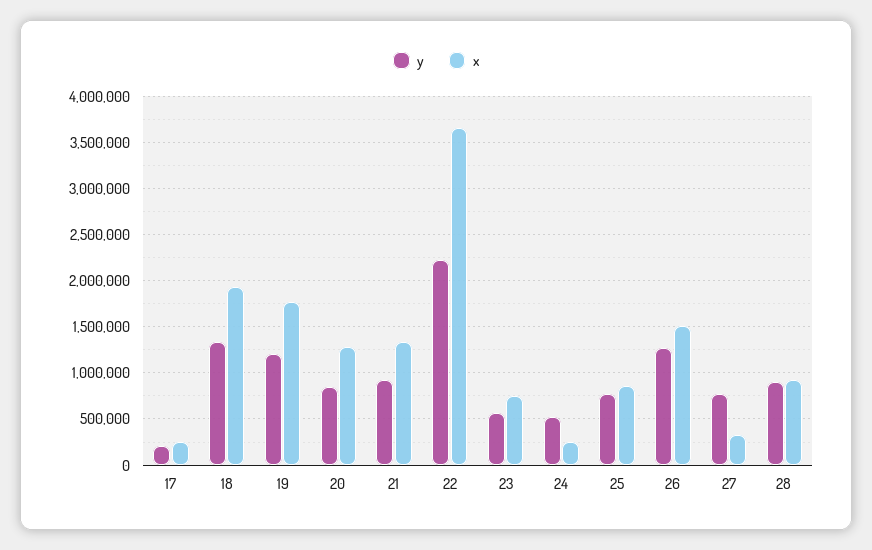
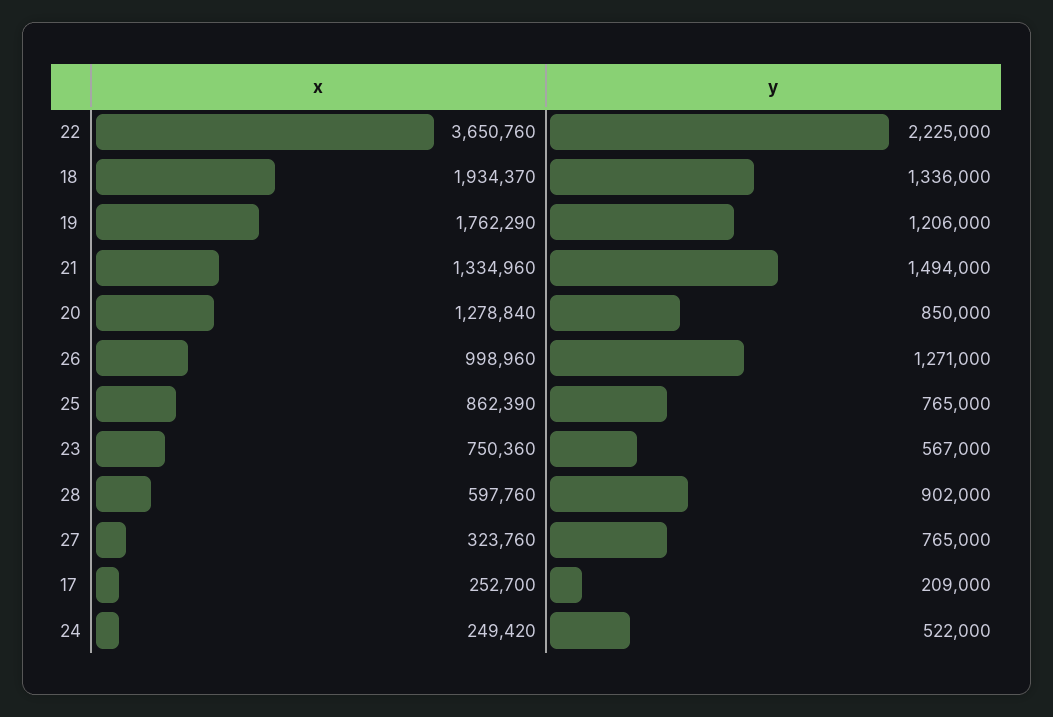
y, 21: 900000 -> 1494000
x, 26: 1500000 -> 998960
x, 28: 900000 -> 597760

